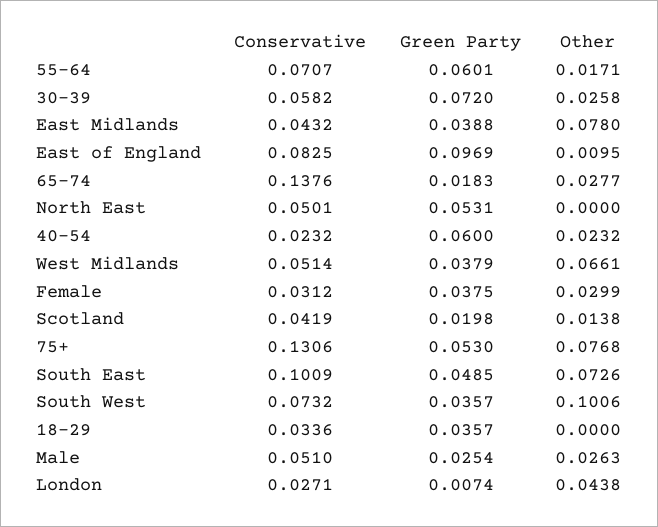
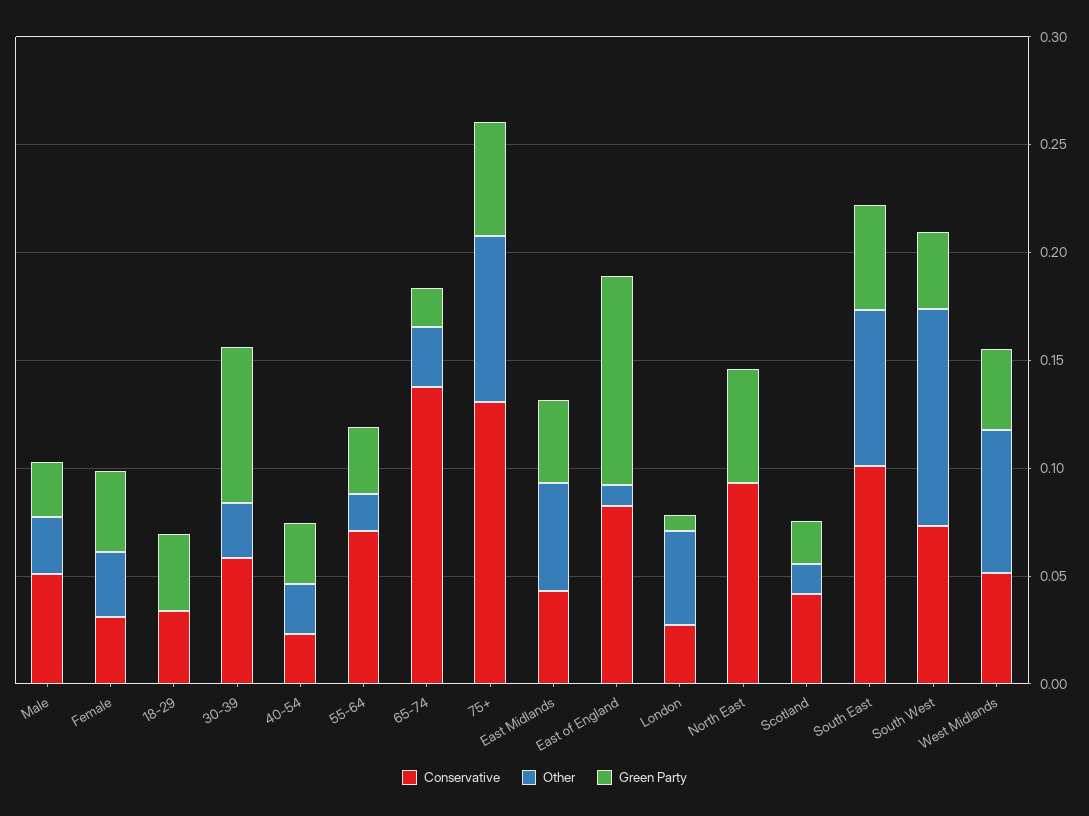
Green Party, 55-64: 0.0601 -> 0.03
Other, East Midlands: 0.078 -> 0.05
Conservative, North East: 0.0501 -> 0.09
Green Party, 40-54: 0.06 -> 0.03

